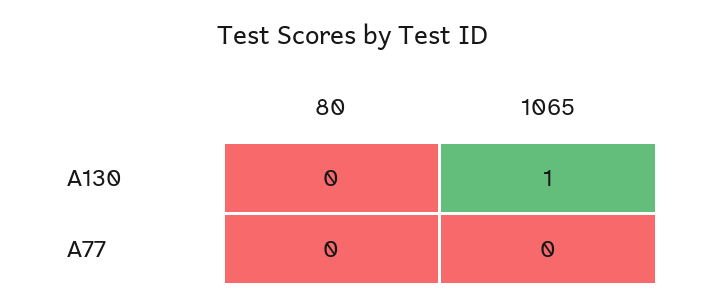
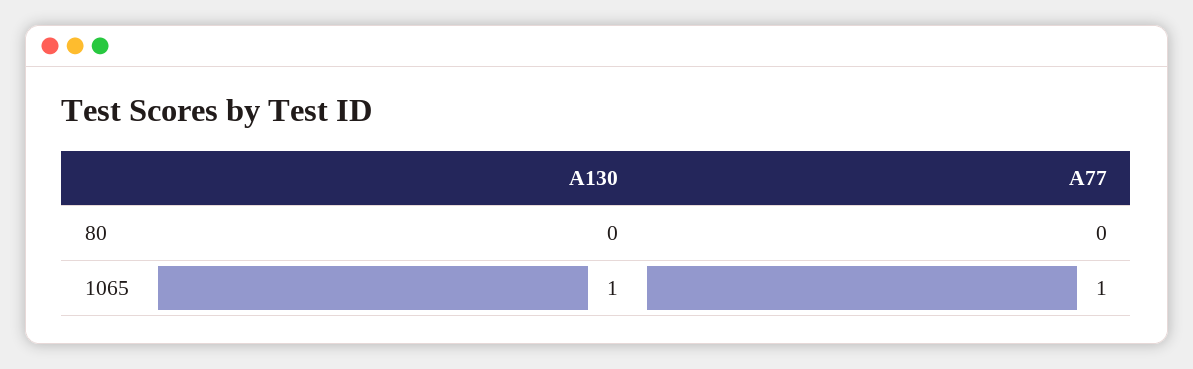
1065, A77: 0 -> 1

